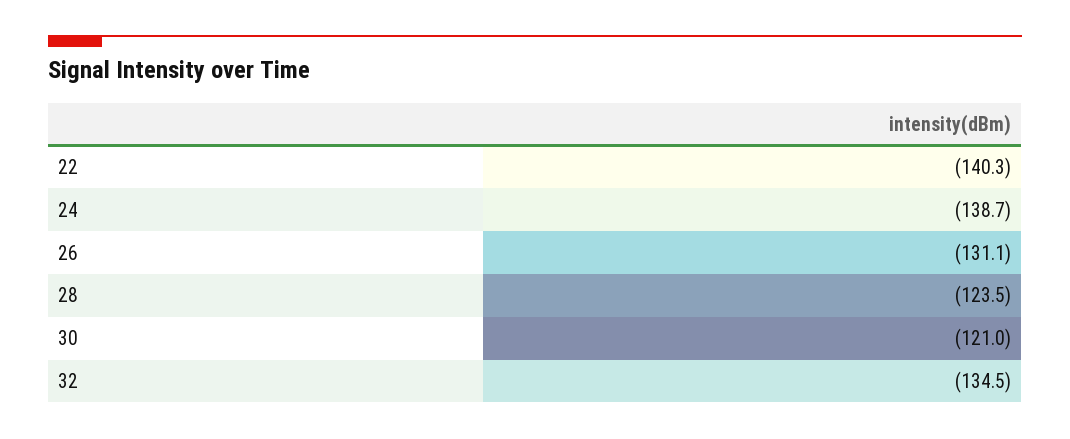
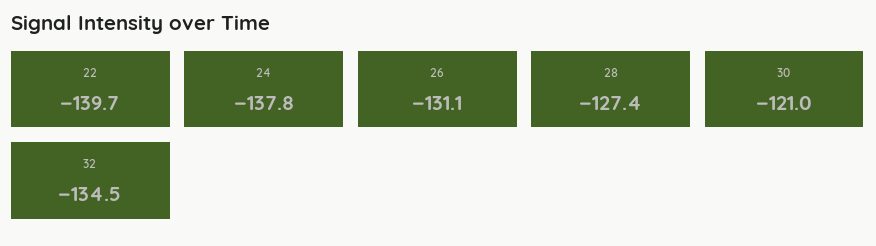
22: -140.3 -> -139.7
24: -138.7 -> -137.8
28: -123.5 -> -127.4

